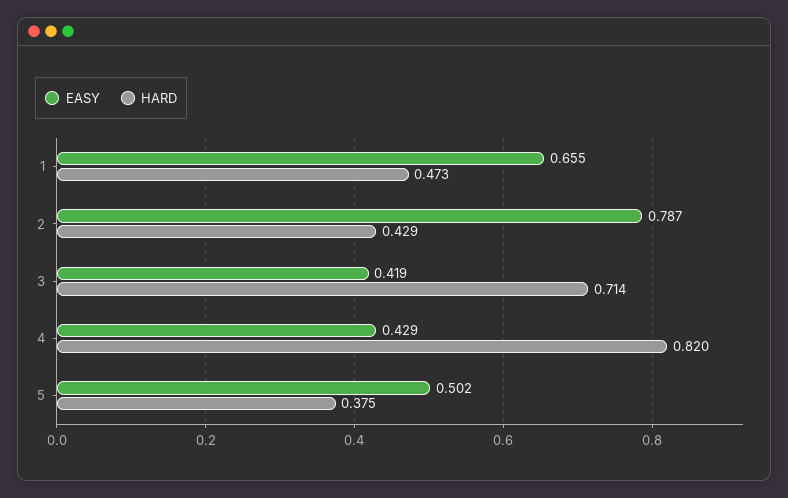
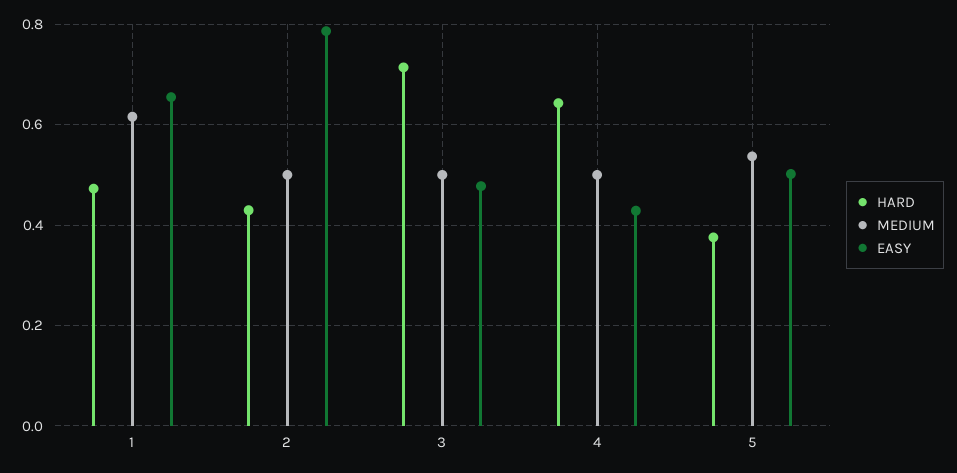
EASY, 3: 0.419 -> 0.48
HARD, 4: 0.82 -> 0.64
MEDIUM, 1: none -> 0.62
MEDIUM, 2: none -> 0.5
MEDIUM, 3: none -> 0.5
MEDIUM, 4: none -> 0.5
MEDIUM, 5: none -> 0.54

